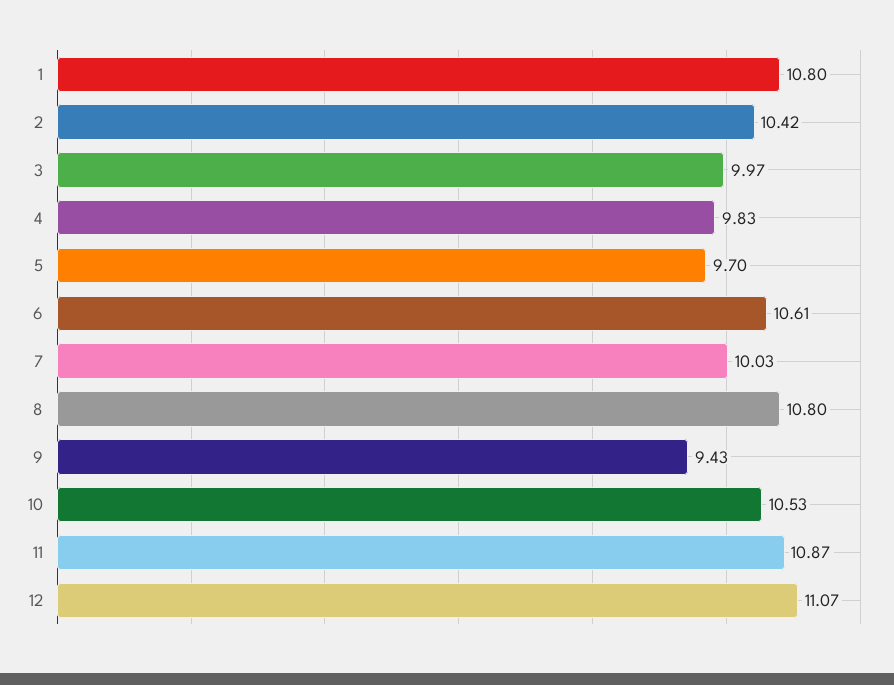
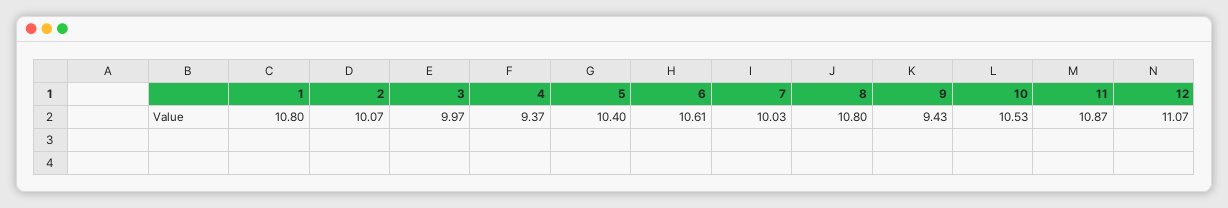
2: 10.42 -> 10.07
4: 9.83 -> 9.37
5: 9.7 -> 10.4

